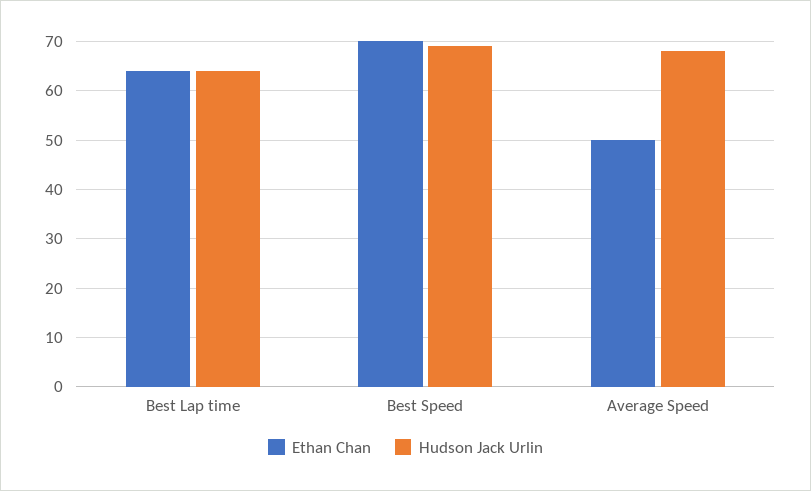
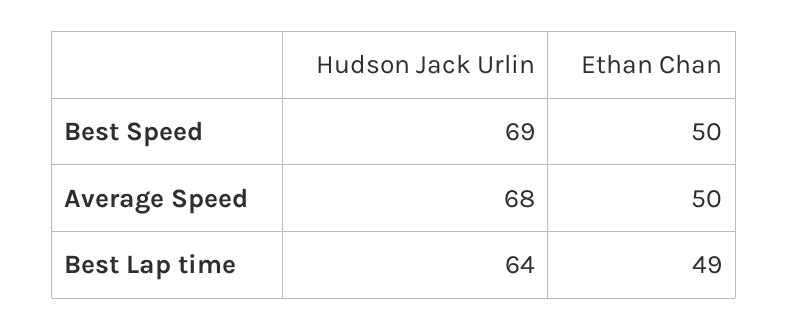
Ethan Chan, Best Lap time: 65 -> 49
Ethan Chan, Best Speed: 70 -> 50

